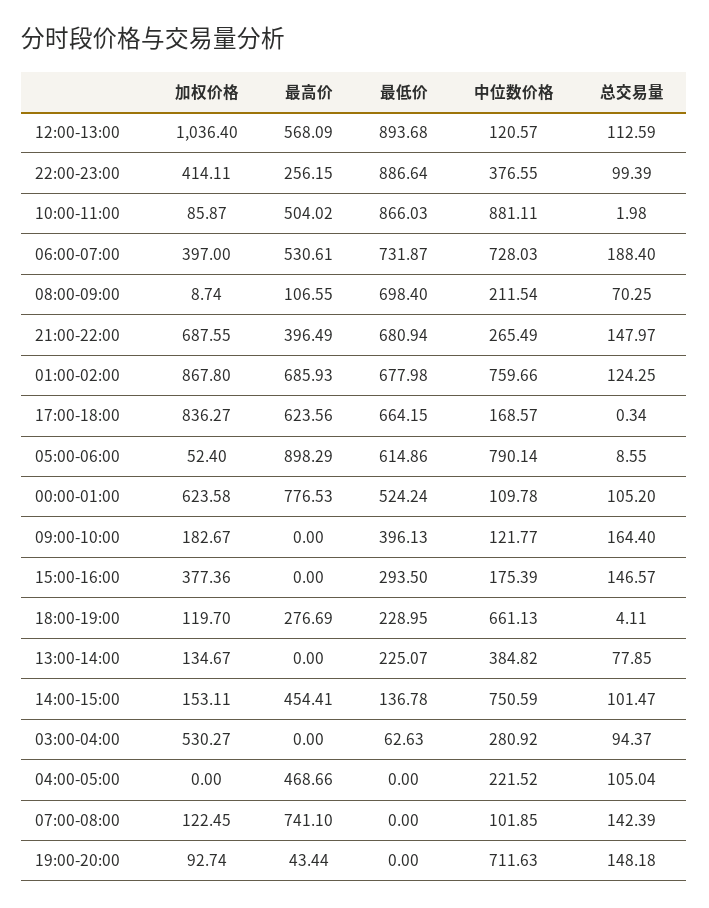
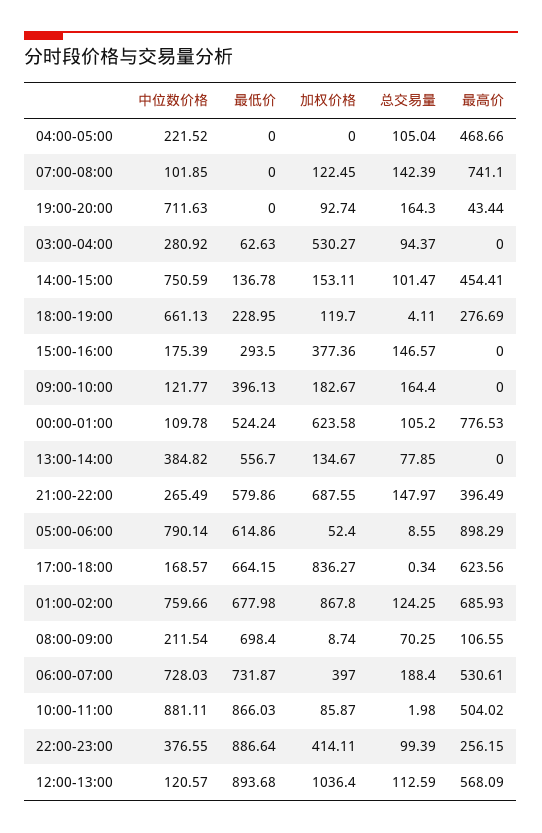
最低价, 21:00-22:00: 680.94 -> 579.86
最低价, 13:00-14:00: 225.07 -> 556.7
总交易量, 19:00-20:00: 148.18 -> 164.3

